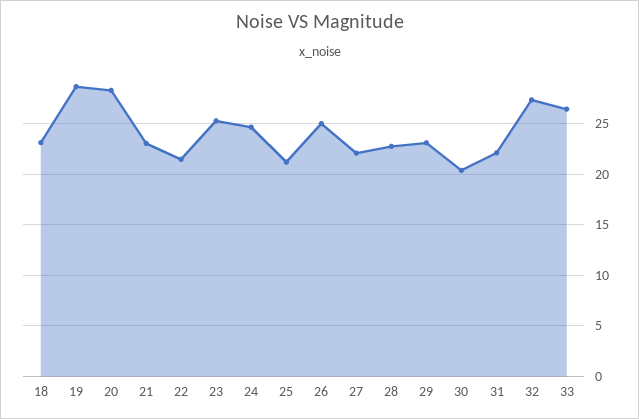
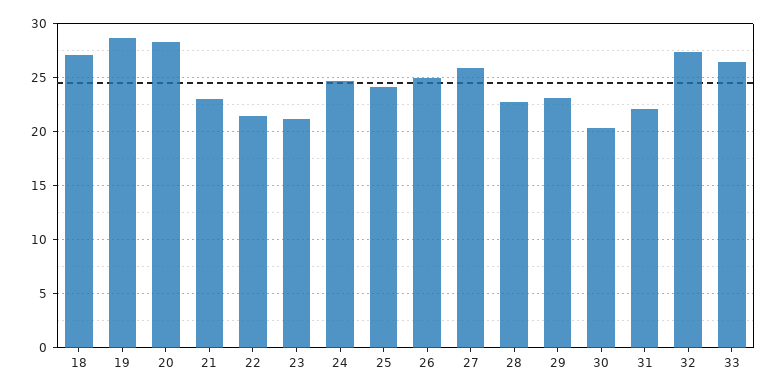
18: 23 -> 27
23: 25 -> 21
25: 21 -> 24
27: 22 -> 26

